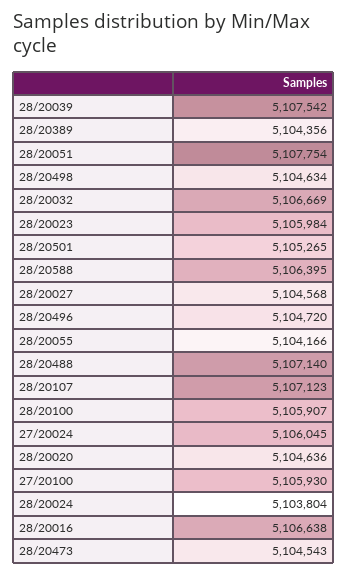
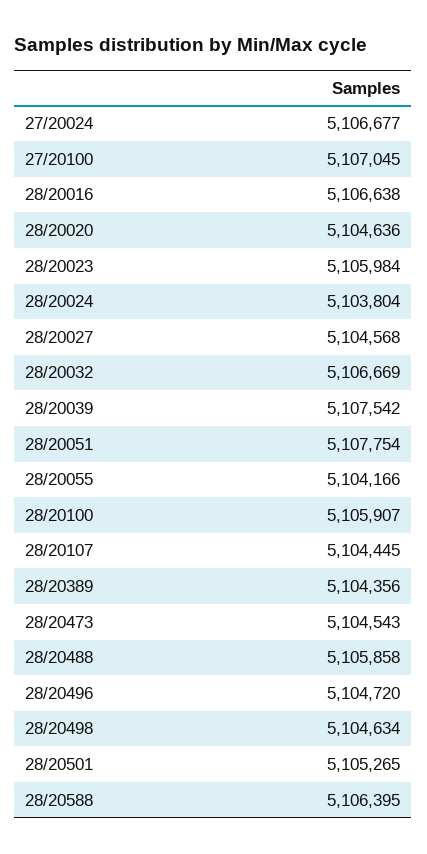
28/20488: 5107140 -> 5105858
28/20107: 5107123 -> 5104445
27/20024: 5106045 -> 5106677
27/20100: 5105930 -> 5107045

